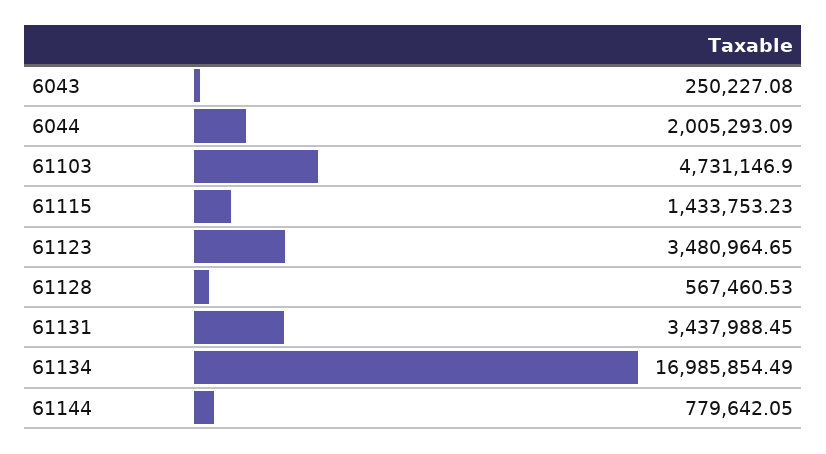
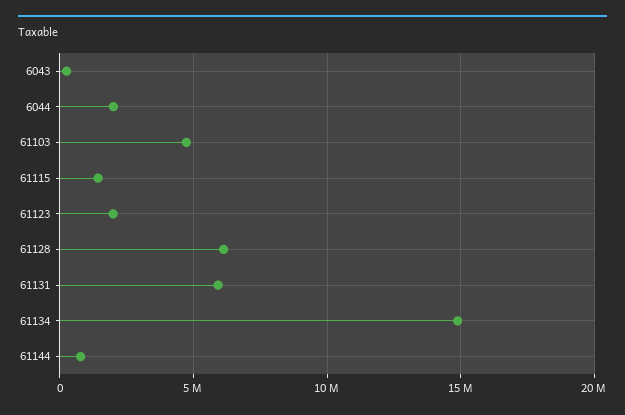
61123: 3480964.65 -> 2000000
61128: 567460.53 -> 6000000
61131: 3437988.45 -> 6000000
61134: 16985854.49 -> 15000000

